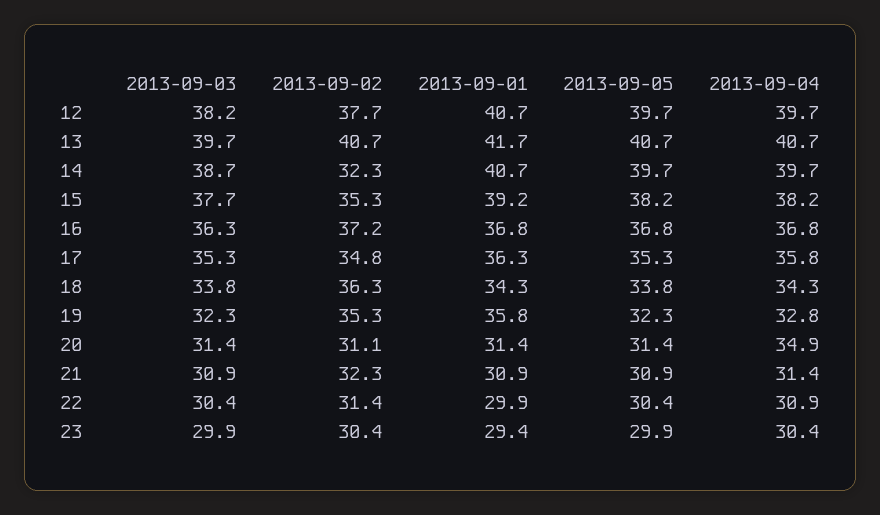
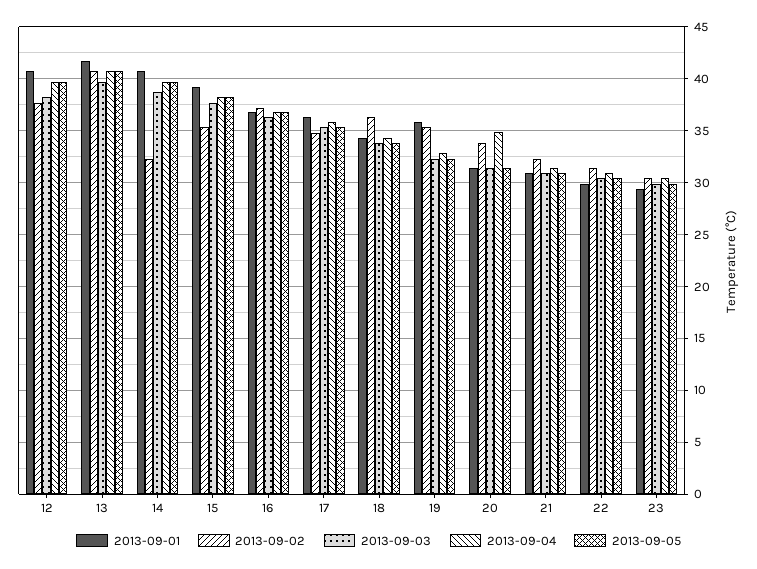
2013-09-02, 20: 31.1 -> 34

